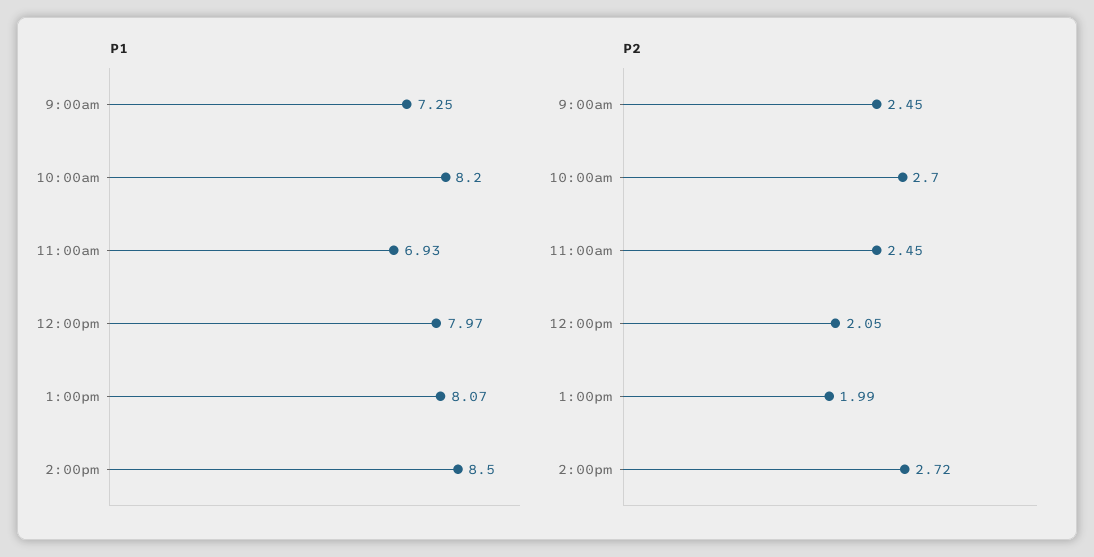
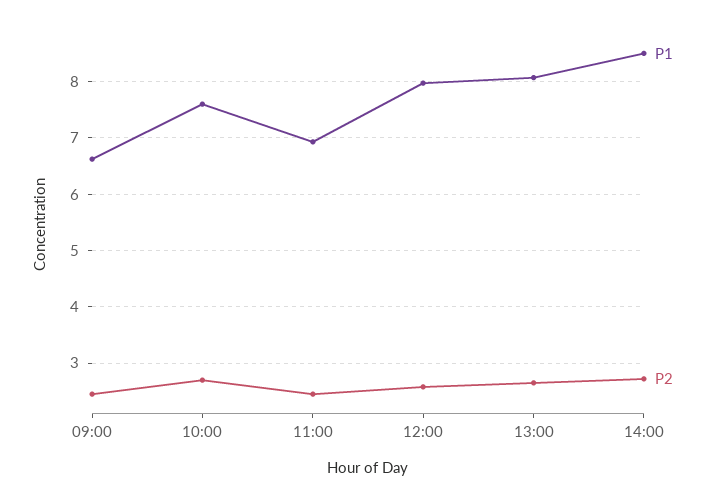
P1, 9:00am: 7.25 -> 6.6
P1, 10:00am: 8.2 -> 7.6
P2, 12:00pm: 2.05 -> 2.6
P2, 1:00pm: 1.99 -> 2.6

